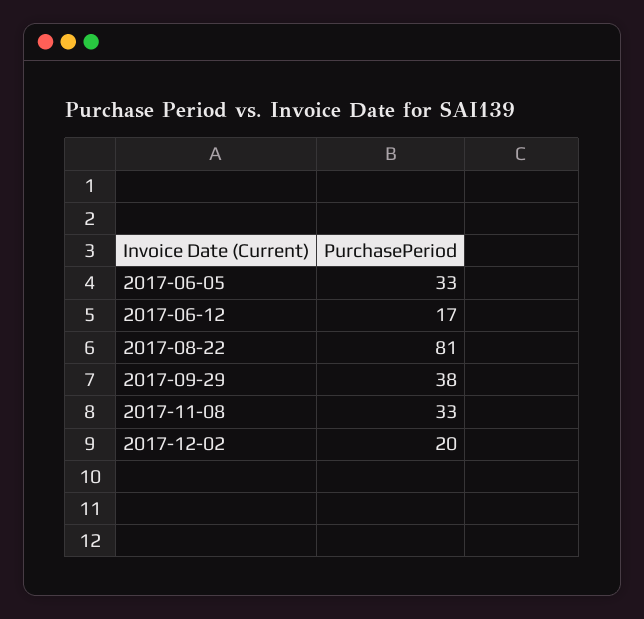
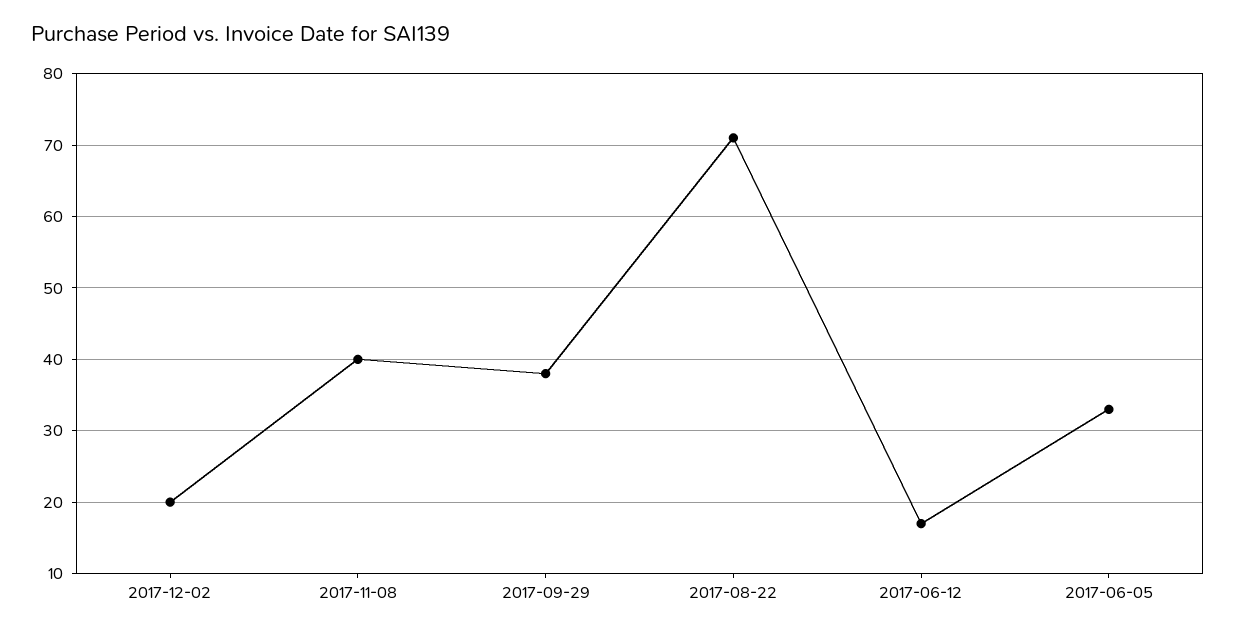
2017-08-22: 81 -> 71
2017-11-08: 33 -> 40

